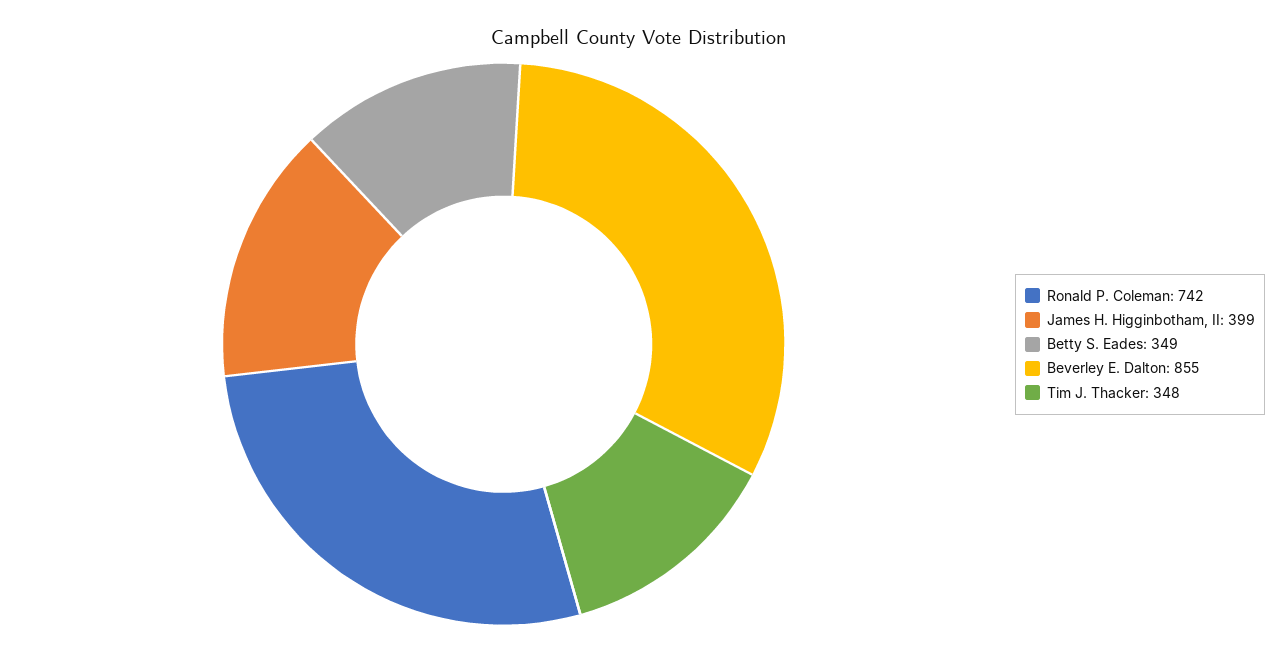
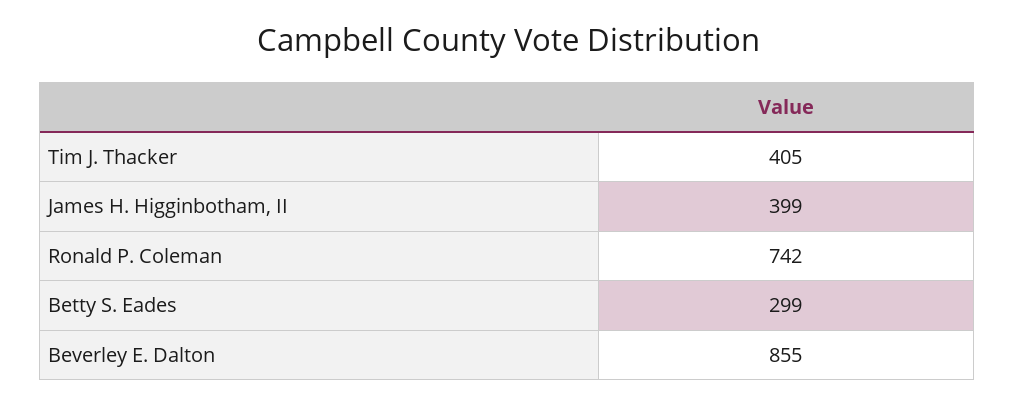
Betty S. Eades: 349 -> 299
Tim J. Thacker: 348 -> 405

